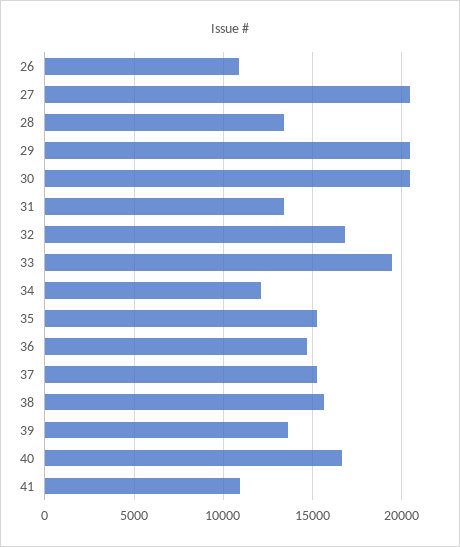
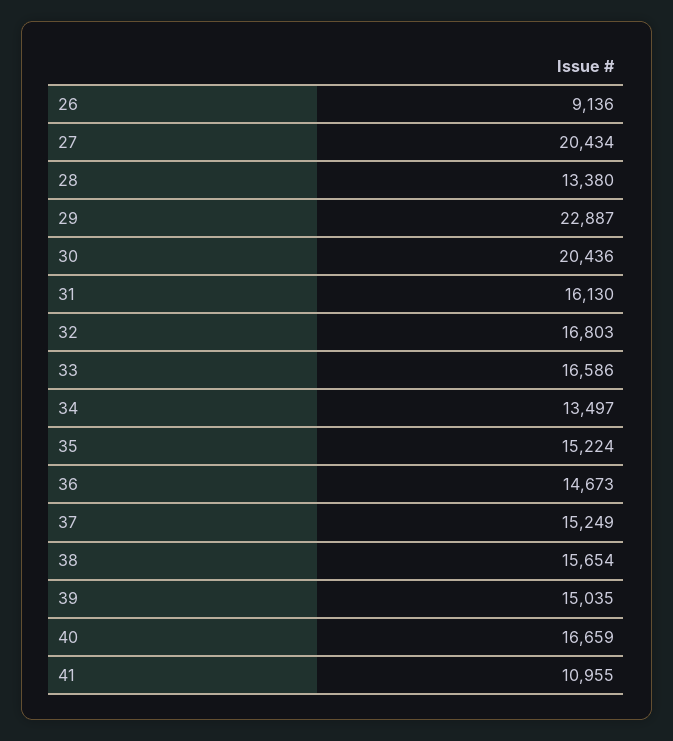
26: 11000 -> 9136
29: 20500 -> 22887
31: 13500 -> 16130
33: 19500 -> 16586
34: 12000 -> 13497
39: 13500 -> 15035

